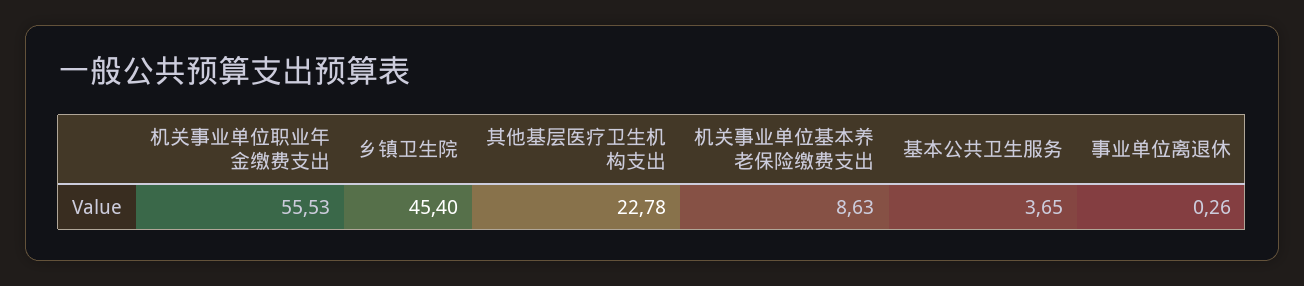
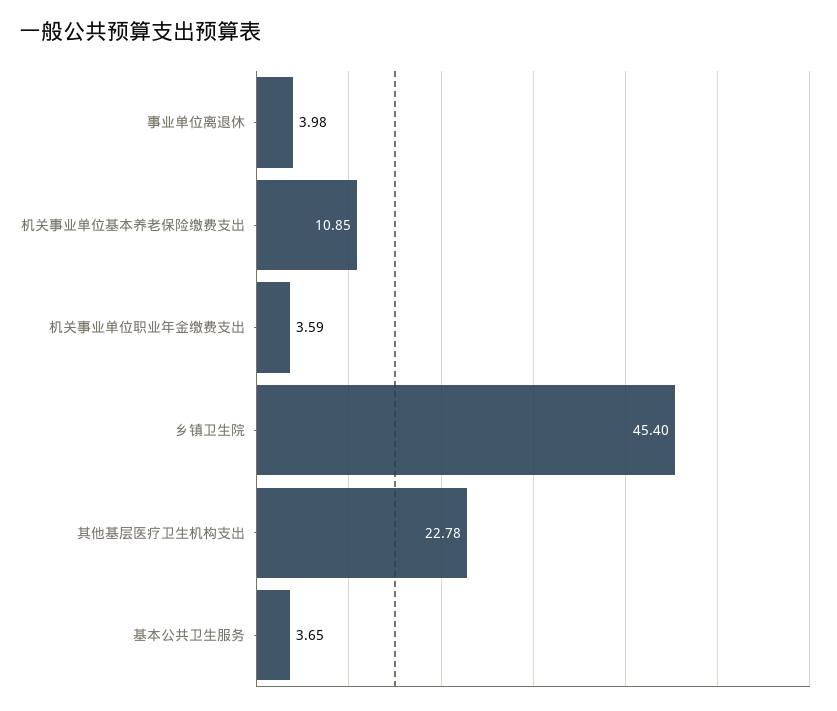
机关事业单位职业年金缴费支出: 55.53 -> 3.59
机关事业单位基本养老保险缴费支出: 8.63 -> 10.85
事业单位离退休: 0.26 -> 3.98

